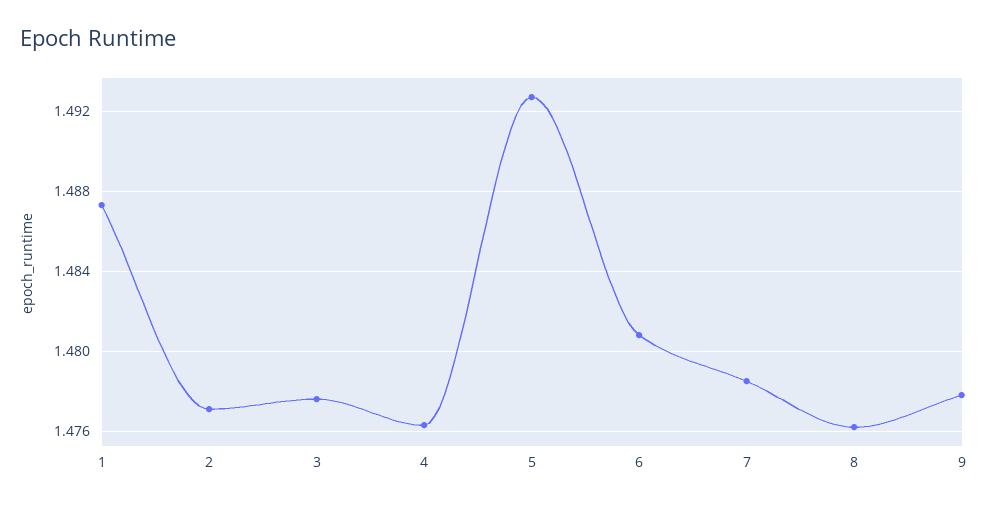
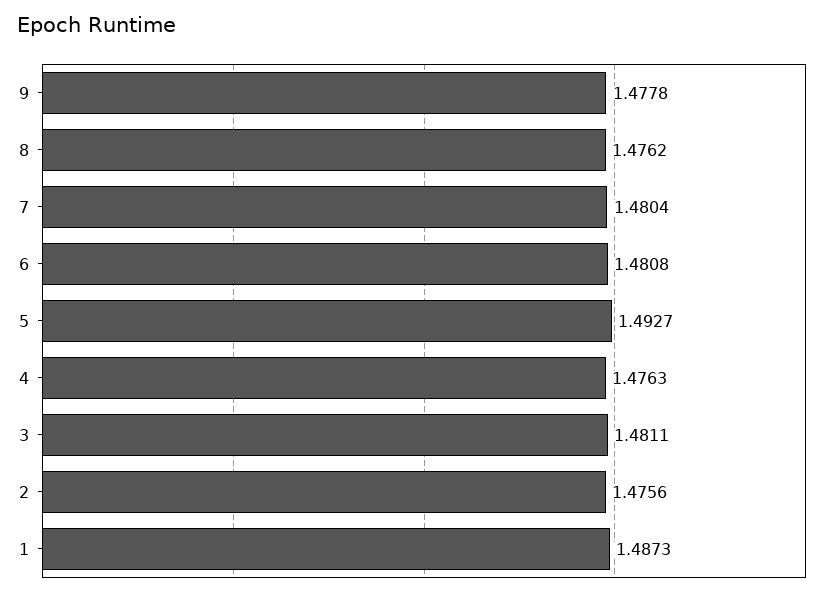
2: 1.477 -> 1.4756
3: 1.4775 -> 1.4811
7: 1.4785 -> 1.4804

